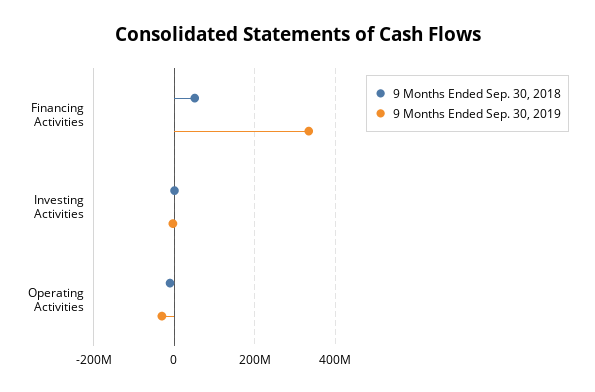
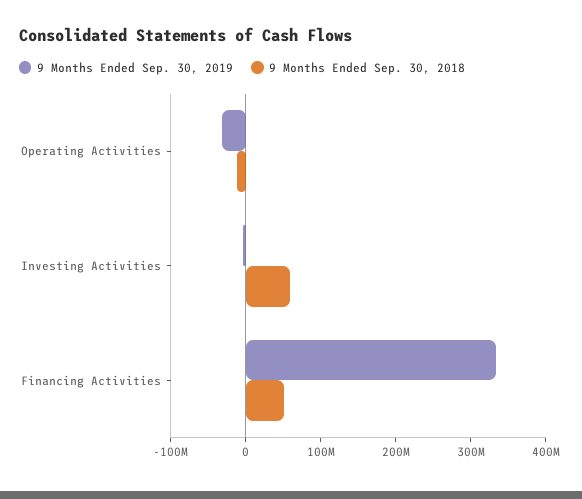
9 Months Ended Sep. 30, 2018, Investing Activities: 0 -> 60000000

